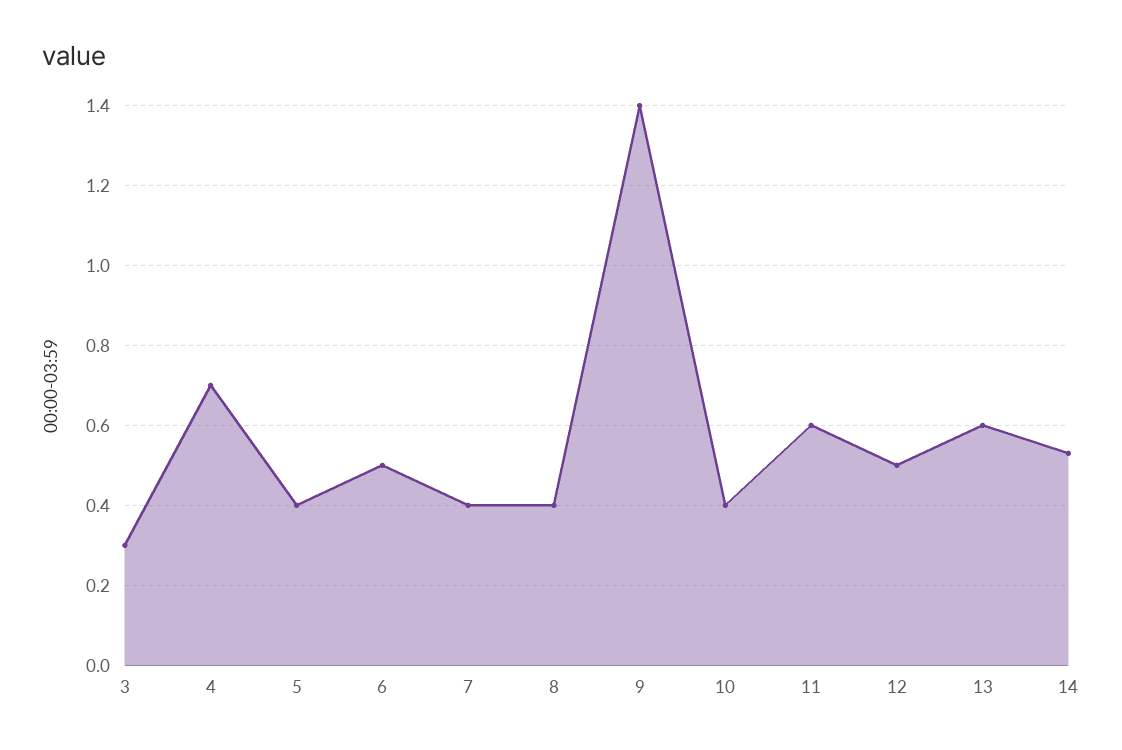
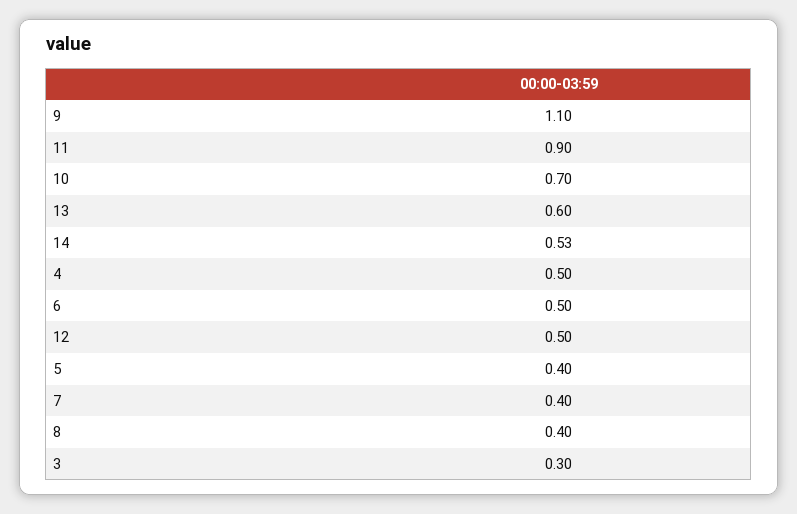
4: 0.7 -> 0.5
9: 1.4 -> 1.1
10: 0.4 -> 0.7
11: 0.6 -> 0.9

